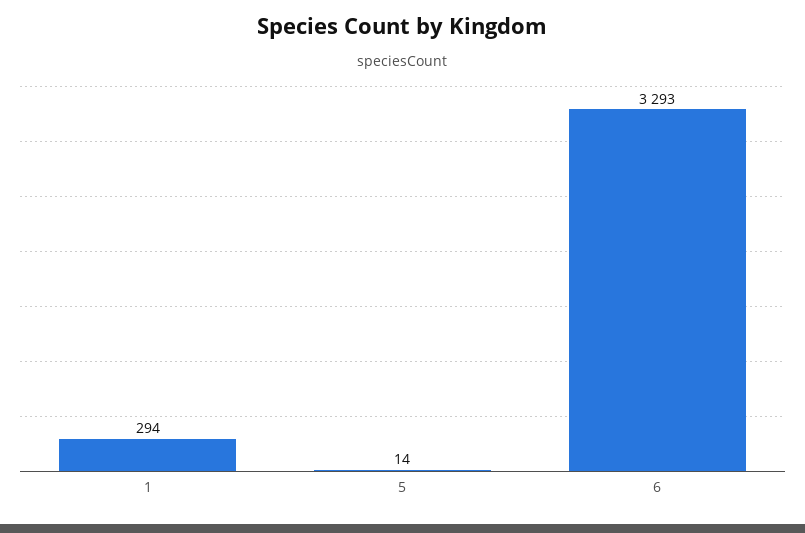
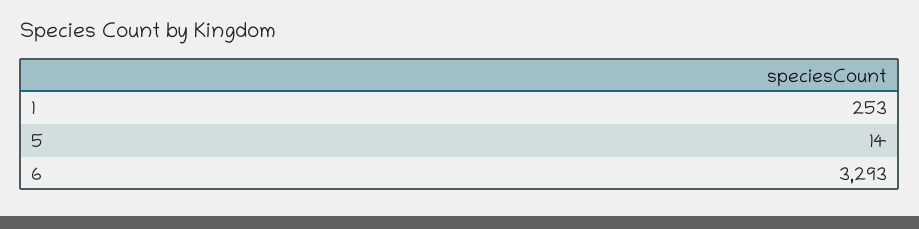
1: 294 -> 253

